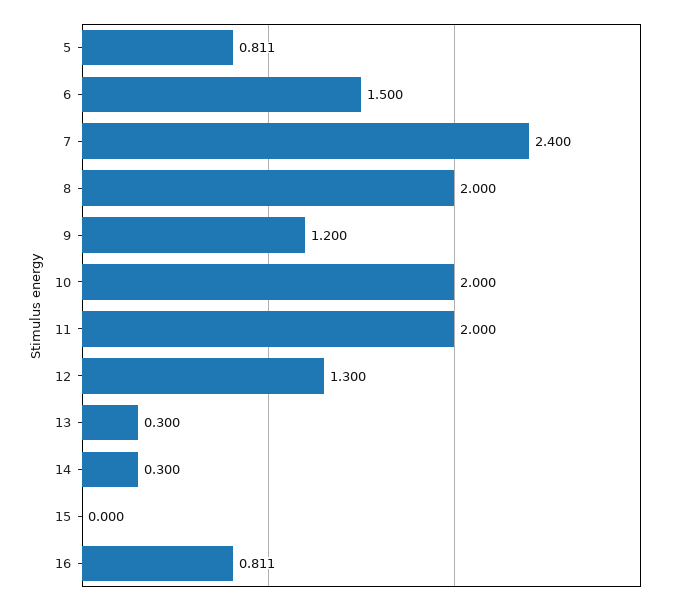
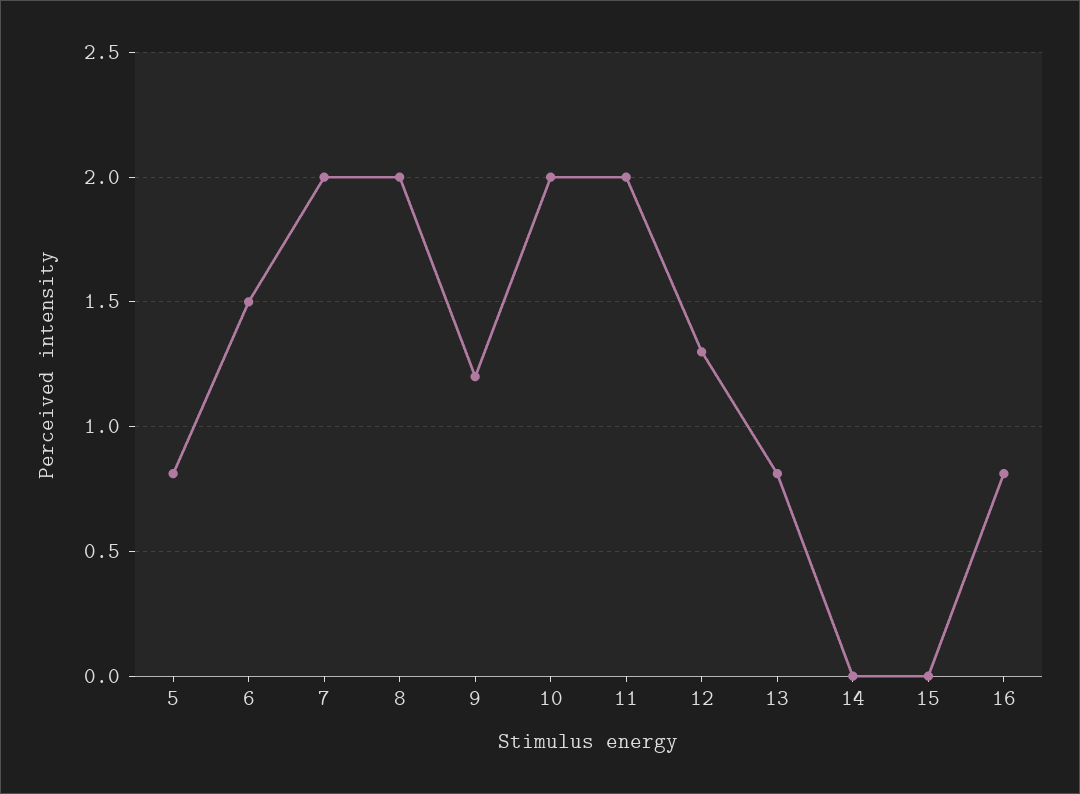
7: 2.4 -> 2
13: 0.3 -> 0.8
14: 0.3 -> 0

